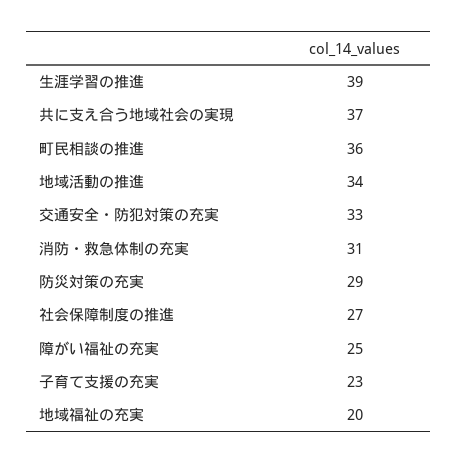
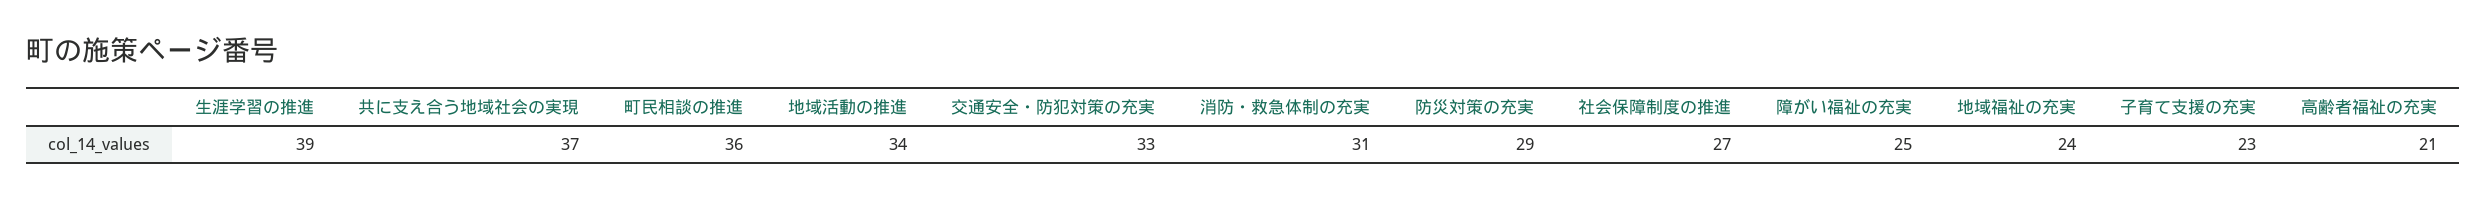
地域福祉の充実: 20 -> 24
高齢者福祉の充実: none -> 21

